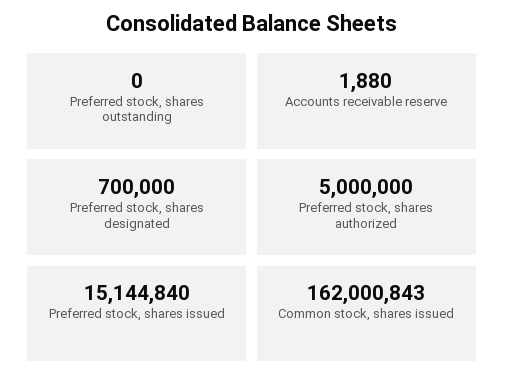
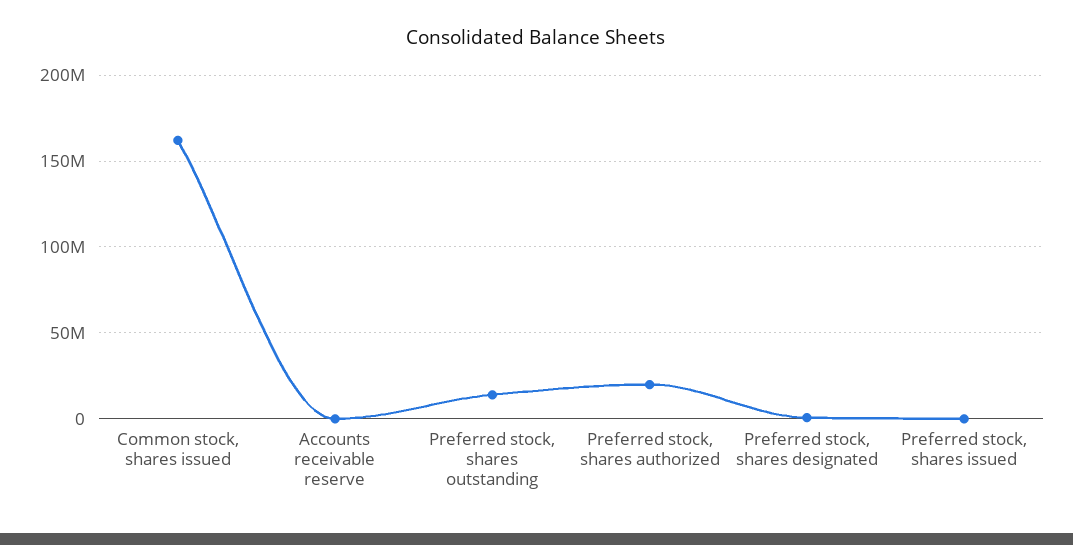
Preferred stock, shares outstanding: 0 -> 15000000
Preferred stock, shares authorized: 5000000 -> 20000000
Preferred stock, shares issued: 15144840 -> 0

